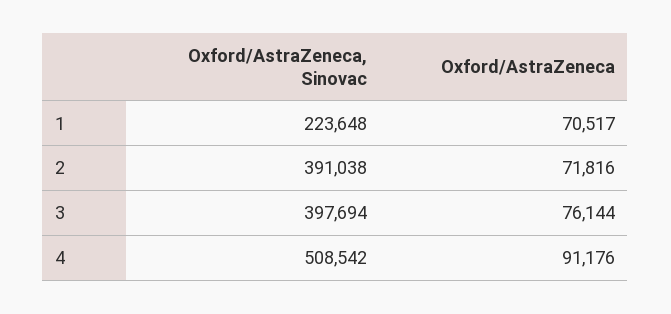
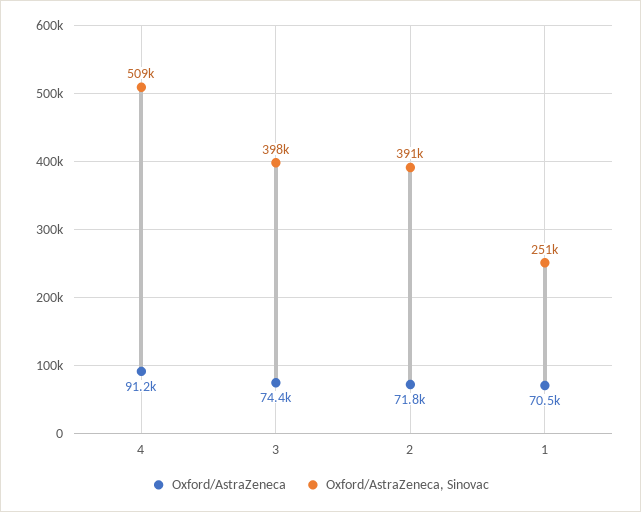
Oxford/AstraZeneca, Sinovac, 1: 223648 -> 251000
Oxford/AstraZeneca, 3: 76144 -> 74400

